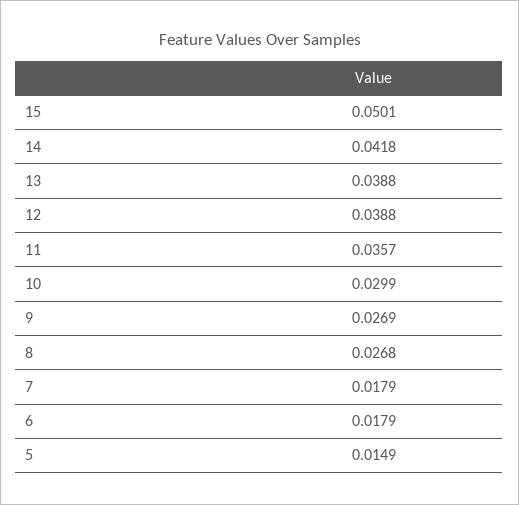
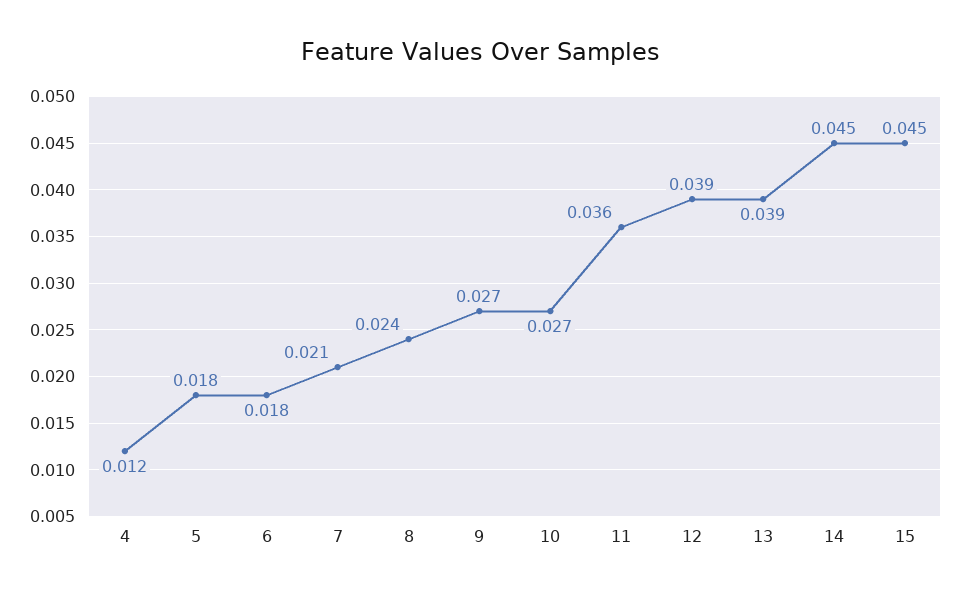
15: 0.0501 -> 0.045
14: 0.0418 -> 0.045
10: 0.0299 -> 0.027
8: 0.0268 -> 0.024
7: 0.0179 -> 0.021
5: 0.0149 -> 0.018
4: none -> 0.012

